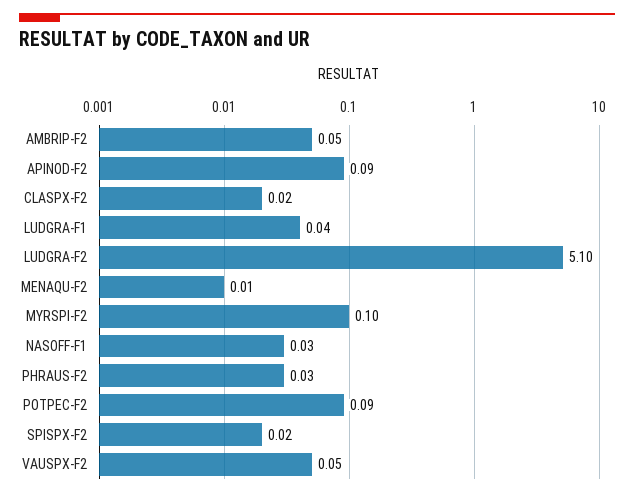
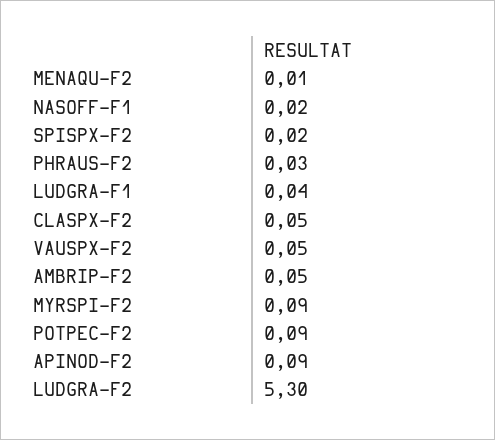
CLASPX-F2: 0.02 -> 0.05
LUDGRA-F2: 5.1 -> 5.3
MYRSPI-F2: 0.1 -> 0.09
NASOFF-F1: 0.03 -> 0.02

